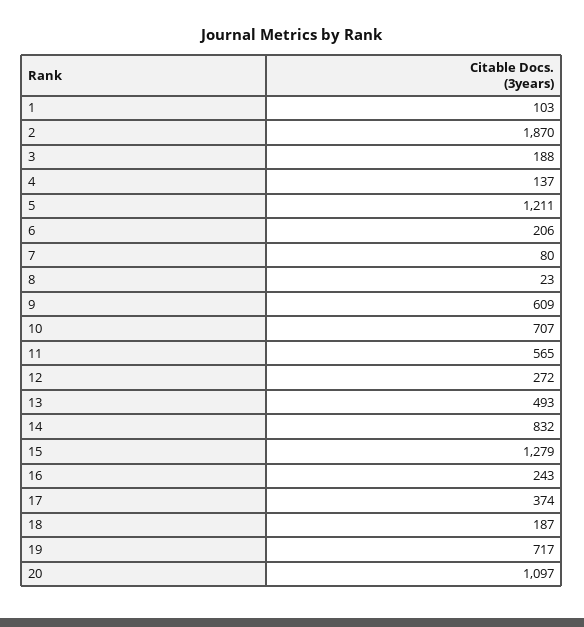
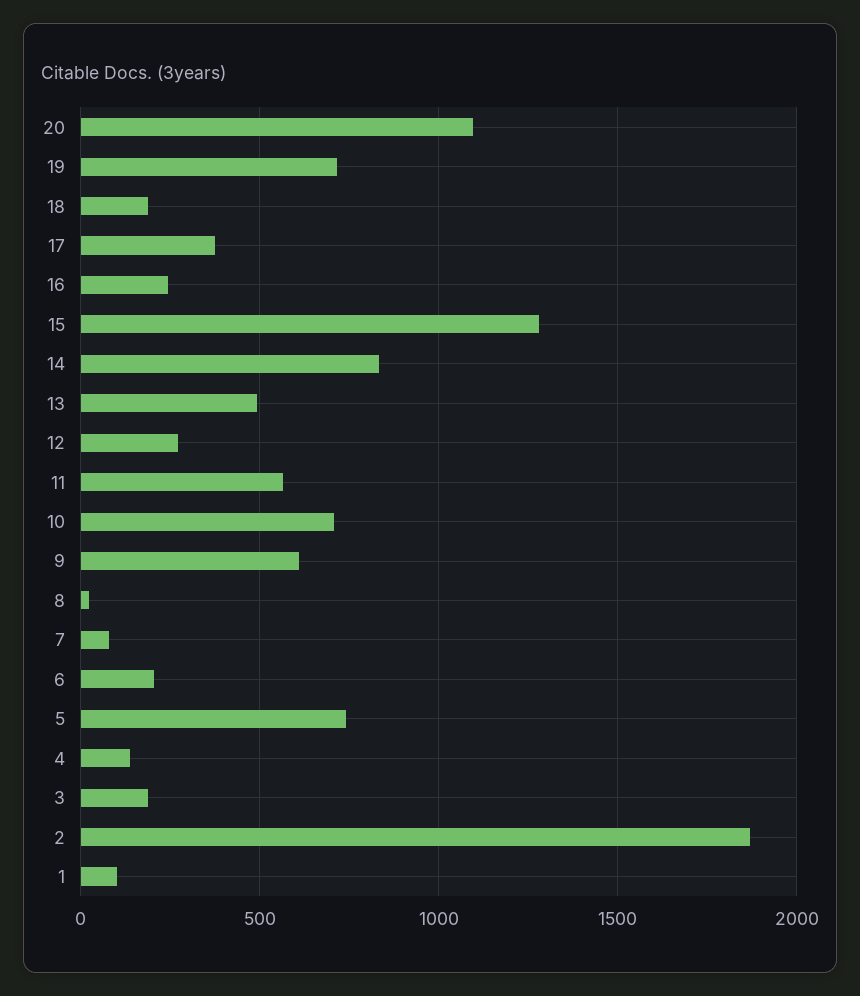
5: 1211 -> 750

